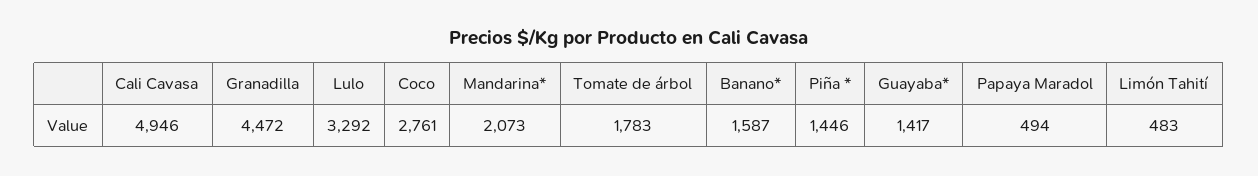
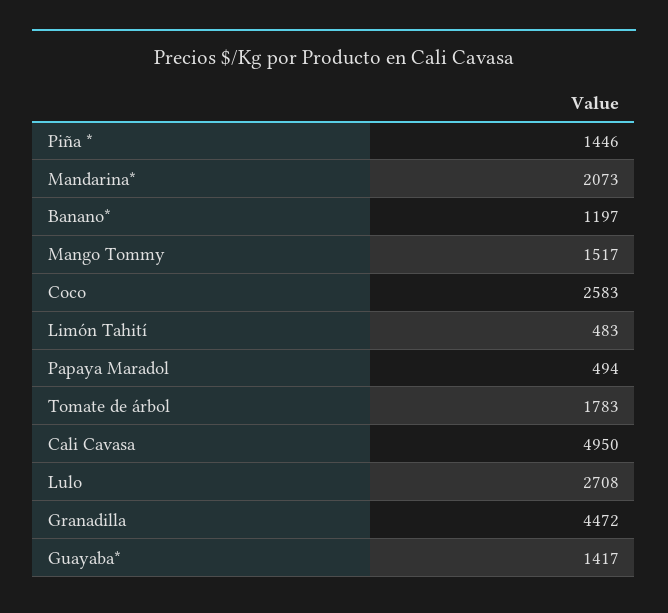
Cali Cavasa: 4946 -> 4950
Lulo: 3292 -> 2708
Coco: 2761 -> 2583
Banano*: 1587 -> 1197
Mango Tommy: none -> 1517

